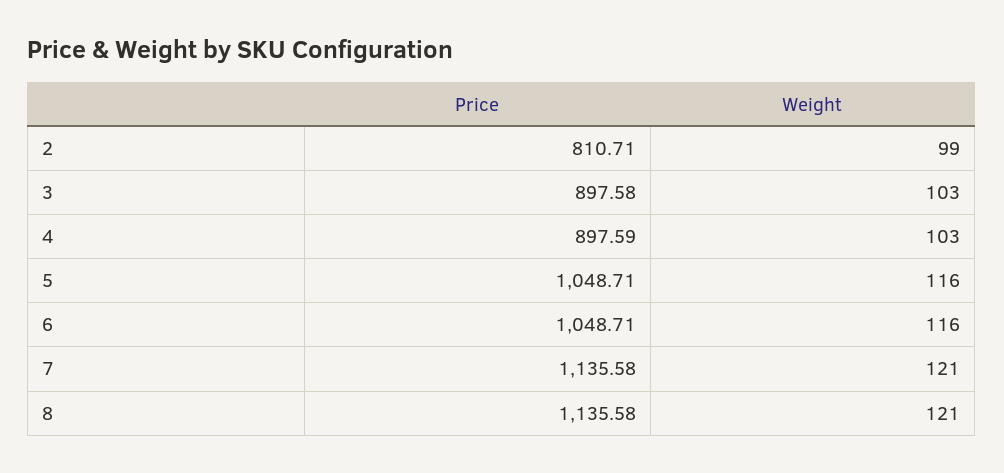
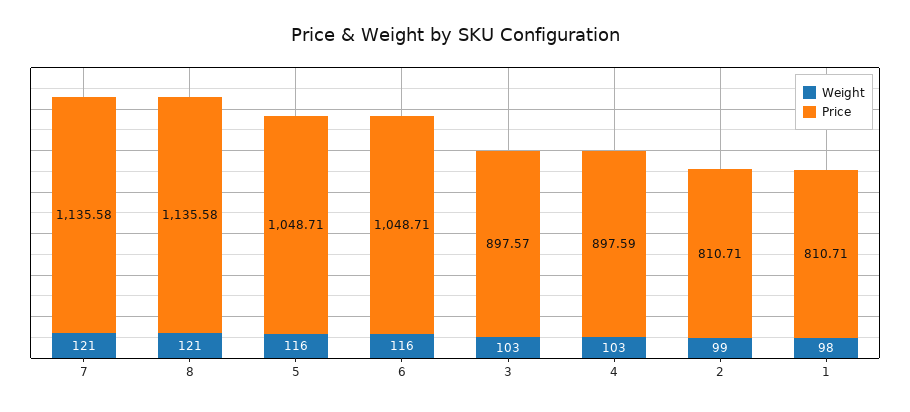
Price, 3: 897.58 -> 897.57
Weight, 1: none -> 98
Price, 1: none -> 810.71

